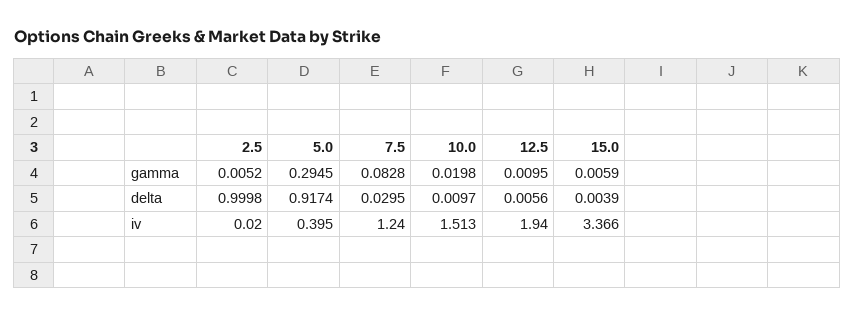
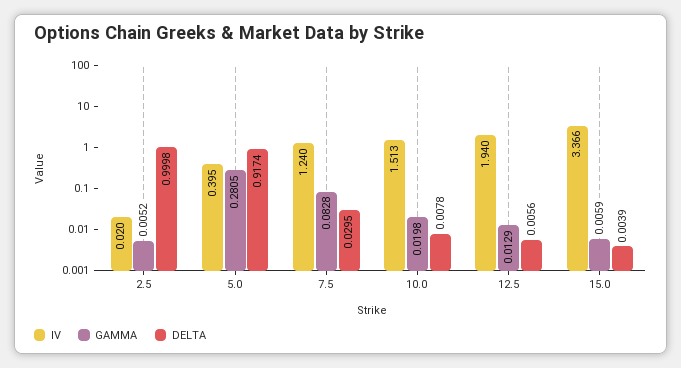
gamma, 5.0: 0.2945 -> 0.2805
gamma, 12.5: 0.0095 -> 0.0129
delta, 10.0: 0.0097 -> 0.0078

